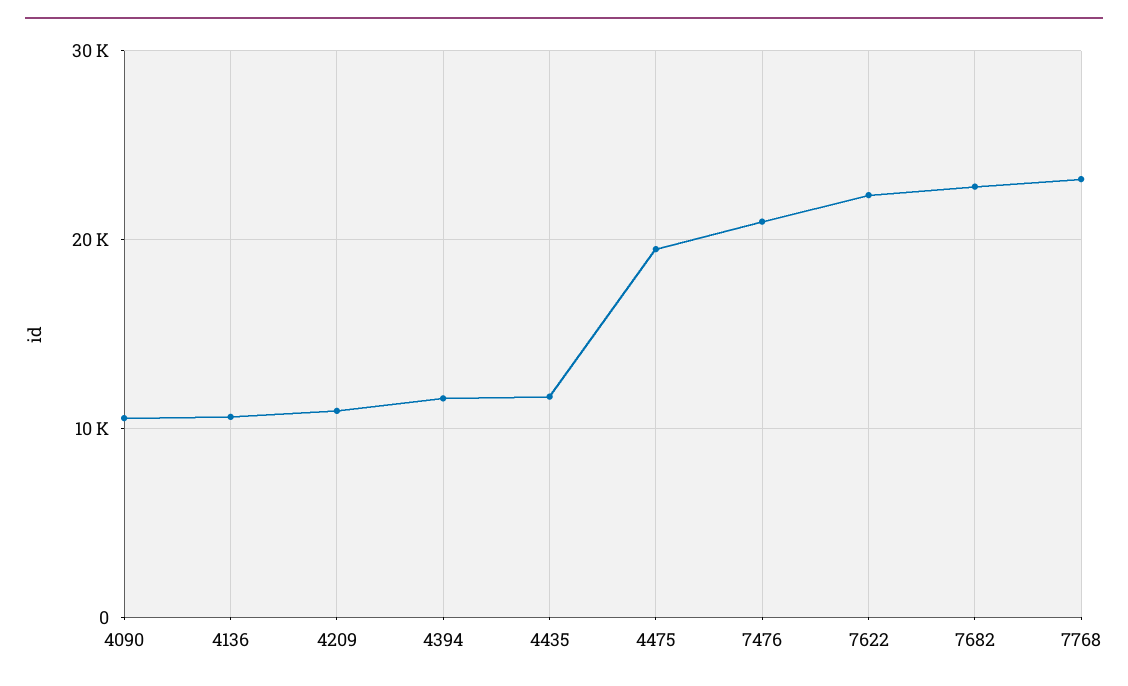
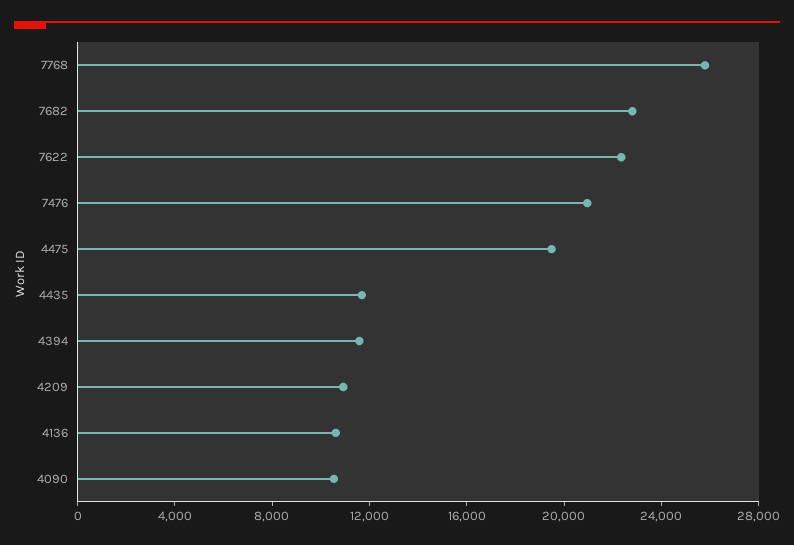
7768: 23000 -> 26000

